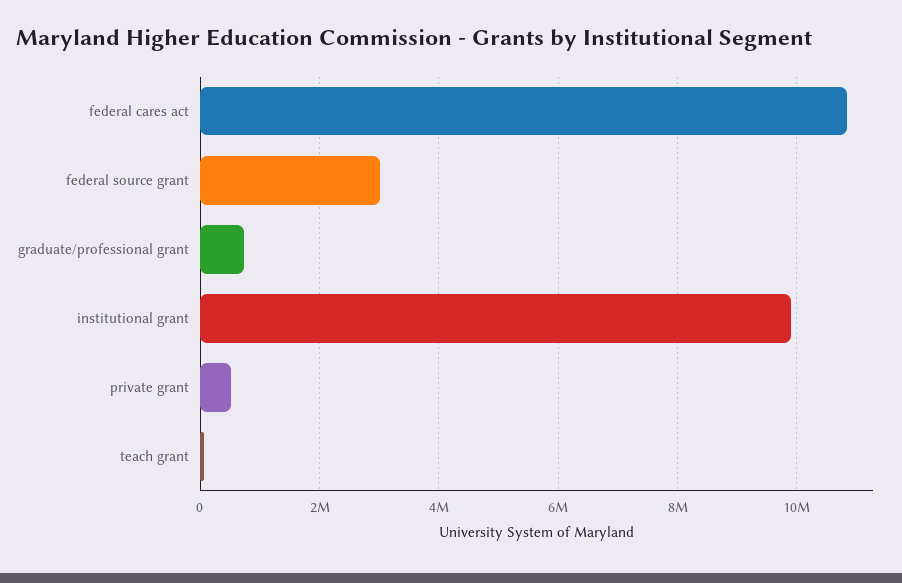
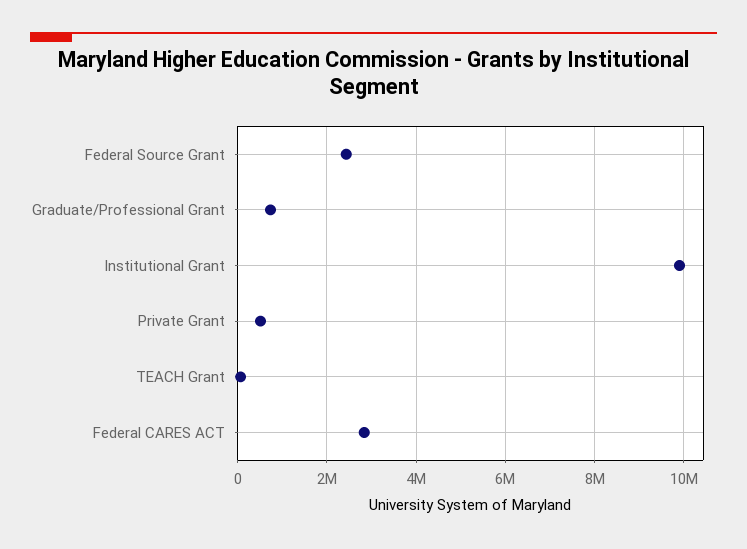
federal cares act: 10800000 -> 2800000
federal source grant: 3000000 -> 2400000

